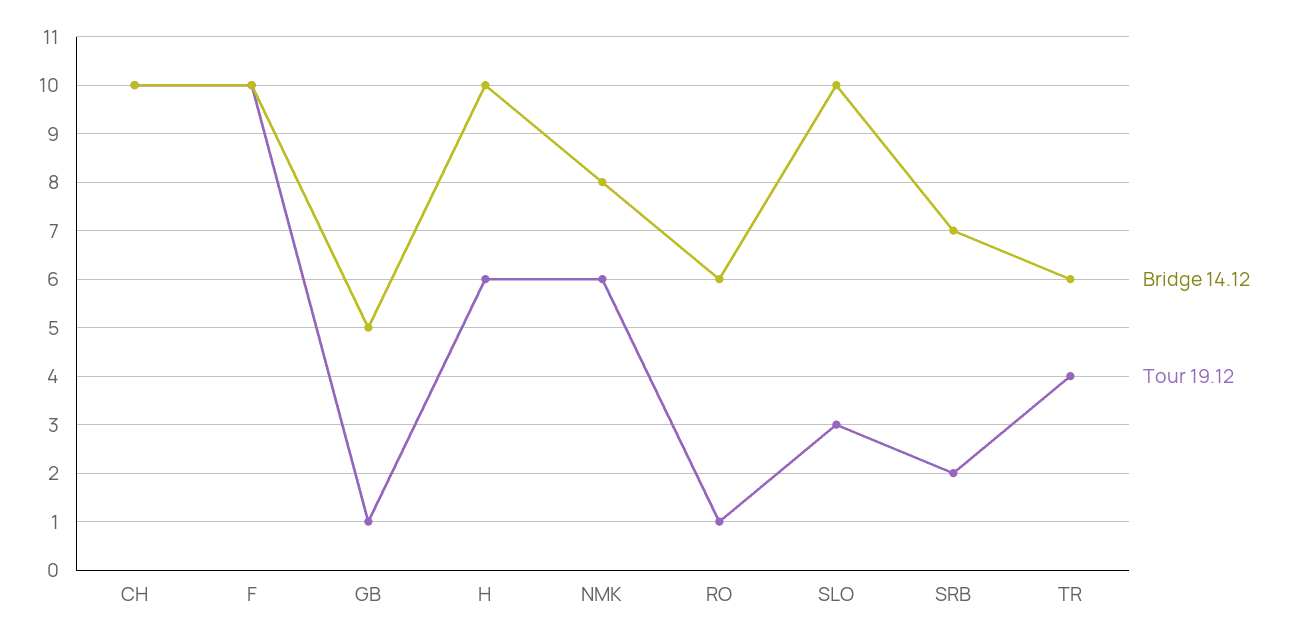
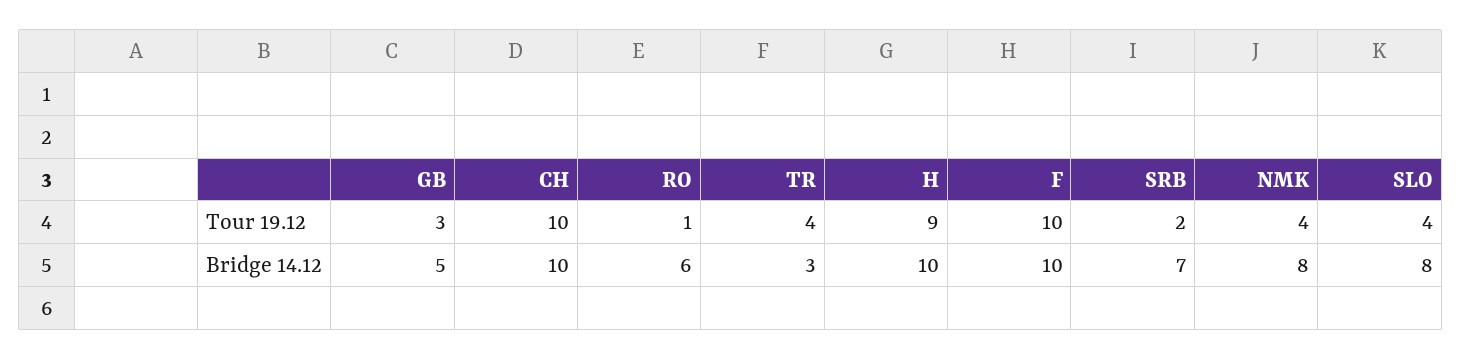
Tour 19.12, GB: 1 -> 3
Tour 19.12, H: 6 -> 9
Tour 19.12, NMK: 6 -> 4
Bridge 14.12, SLO: 10 -> 8
Tour 19.12, SLO: 3 -> 4
Bridge 14.12, TR: 6 -> 3

